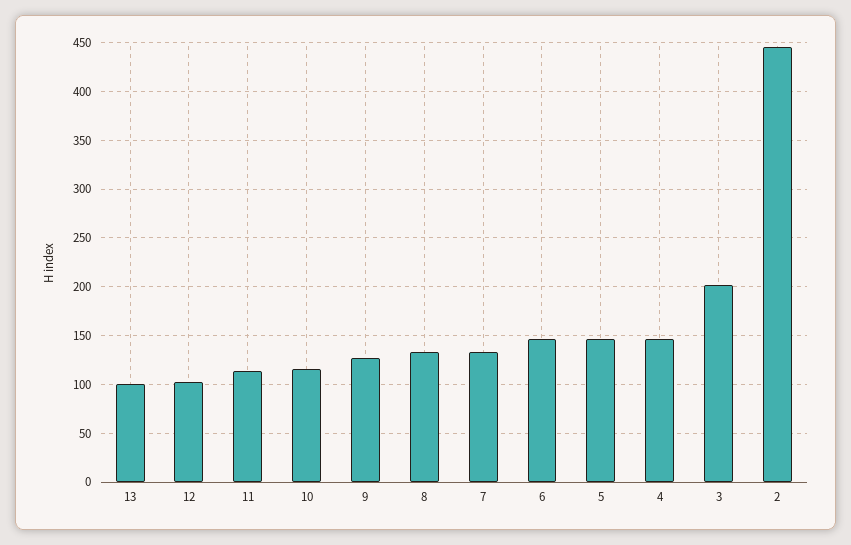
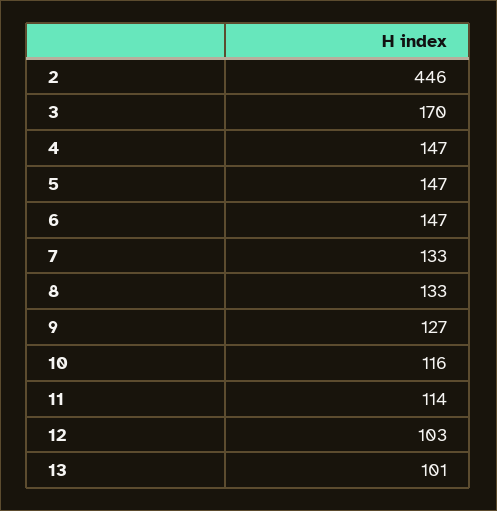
3: 200 -> 170

